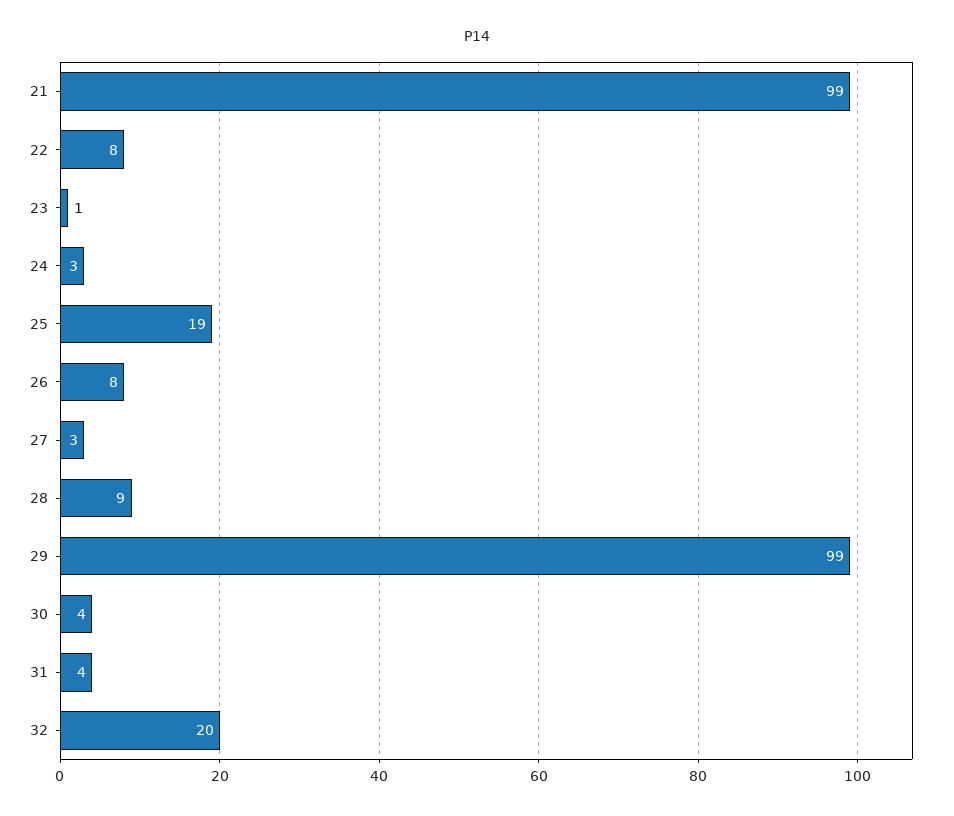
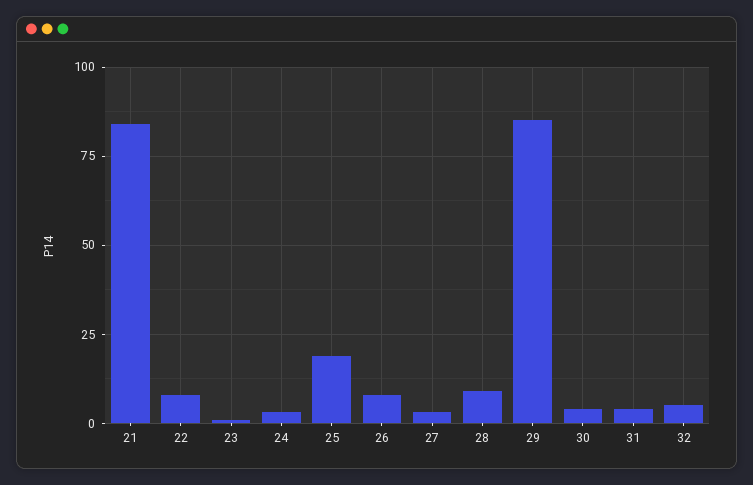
21: 99 -> 85
29: 99 -> 85
32: 20 -> 5

